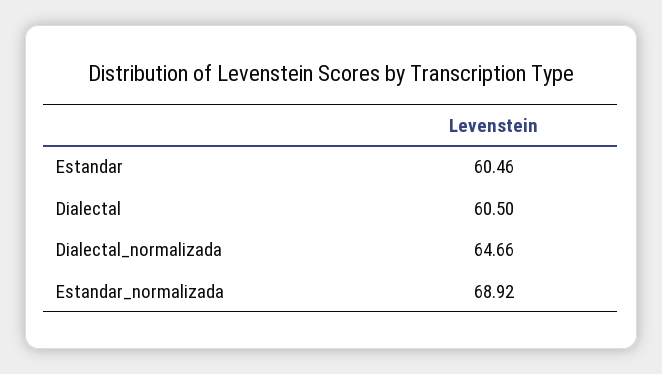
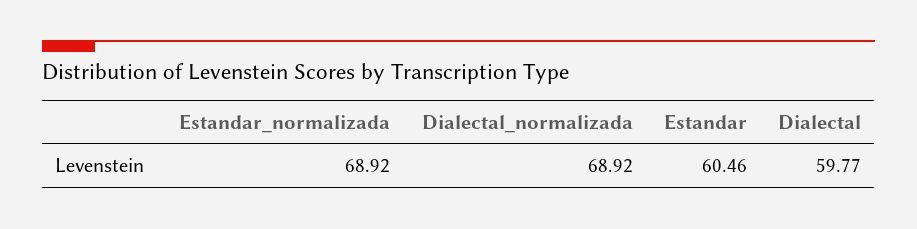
Dialectal: 60.5 -> 59.77
Dialectal_normalizada: 64.66 -> 68.92

